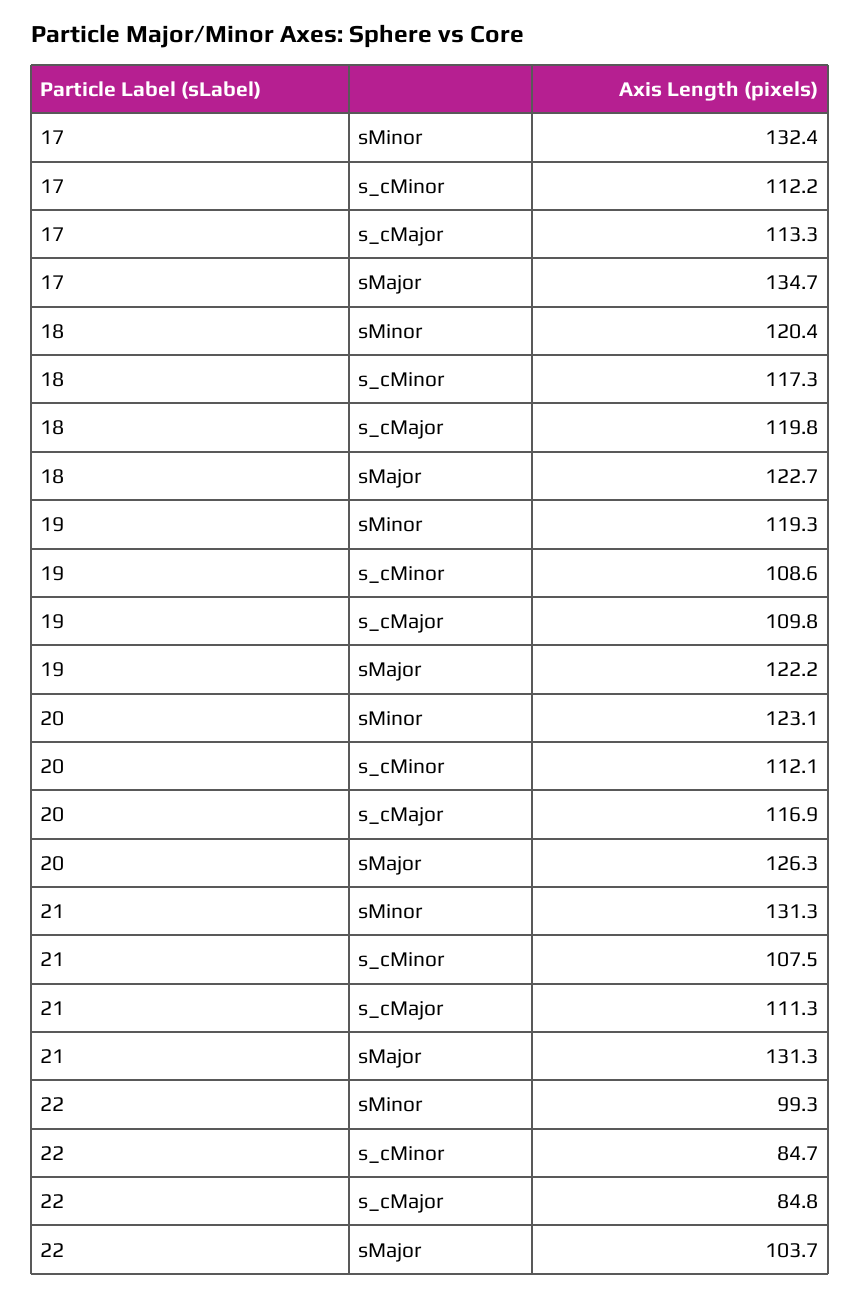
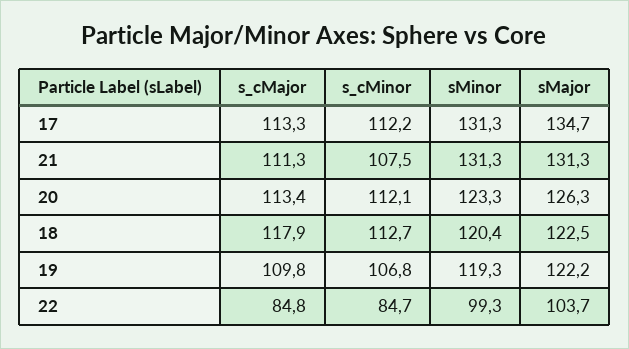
17, sMinor: 132.4 -> 131.3
18, s_cMinor: 117.3 -> 112.7
18, s_cMajor: 119.8 -> 117.9
18, sMajor: 122.7 -> 122.5
19, s_cMinor: 108.6 -> 106.8
20, sMinor: 123.1 -> 123.3
20, s_cMajor: 116.9 -> 113.4

